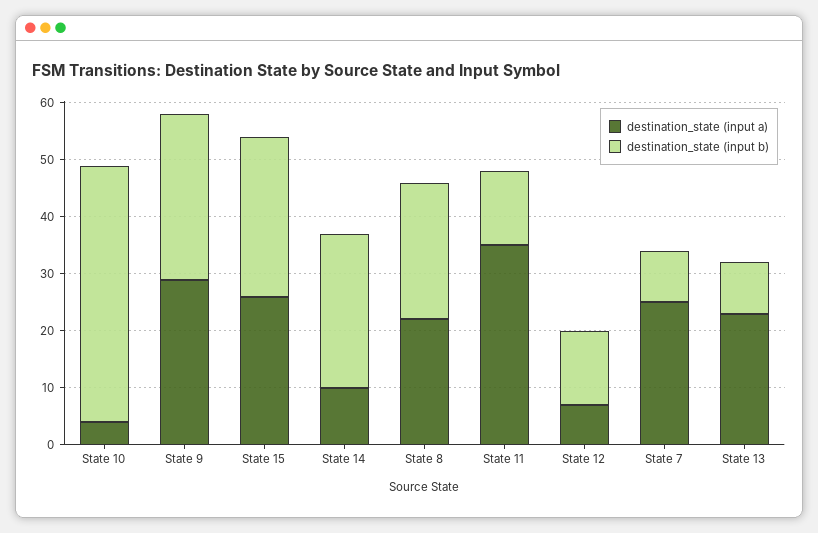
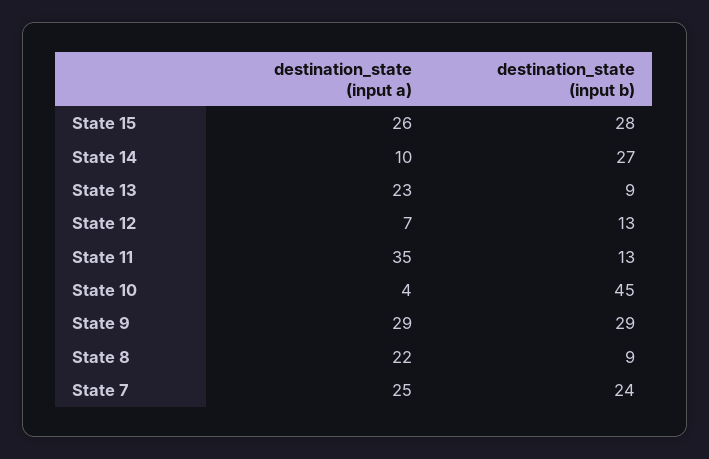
destination_state (input b), State 8: 25 -> 9
destination_state (input b), State 7: 10 -> 24

